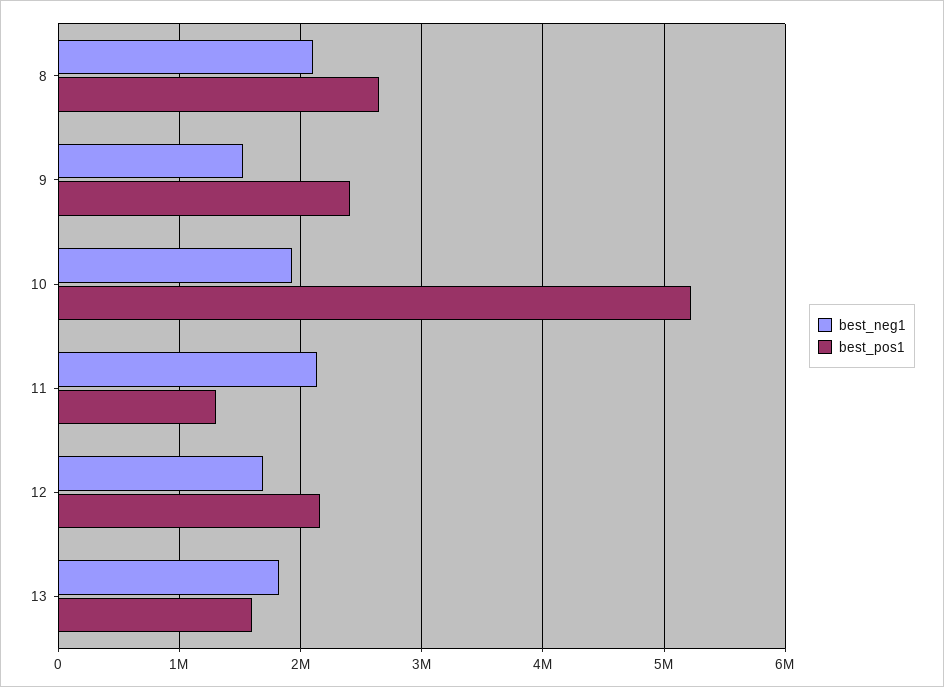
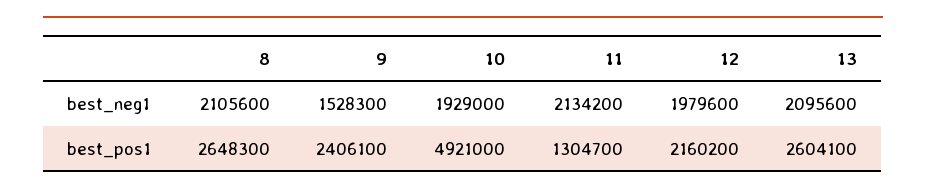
best_pos1, 10: 5200000 -> 4921000
best_neg1, 12: 1700000 -> 1979600
best_neg1, 13: 1800000 -> 2095600
best_pos1, 13: 1600000 -> 2604100

